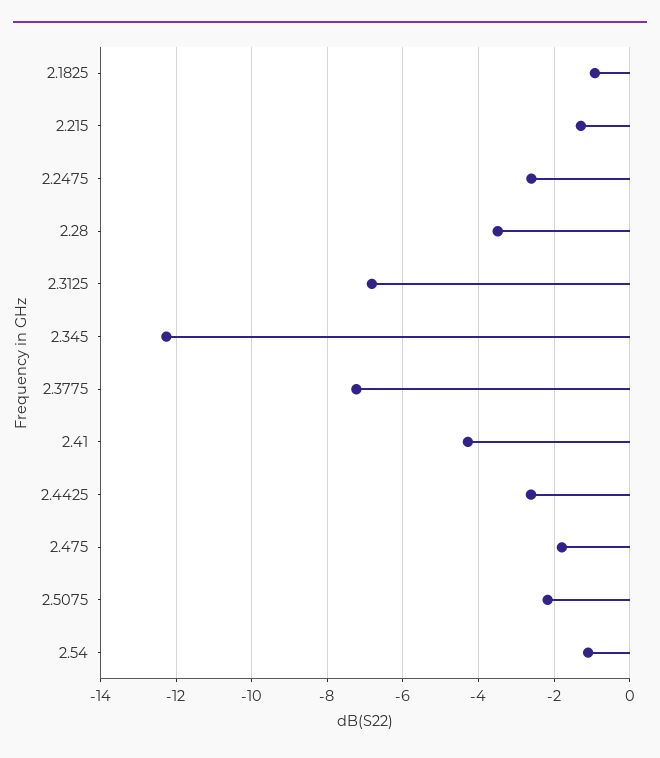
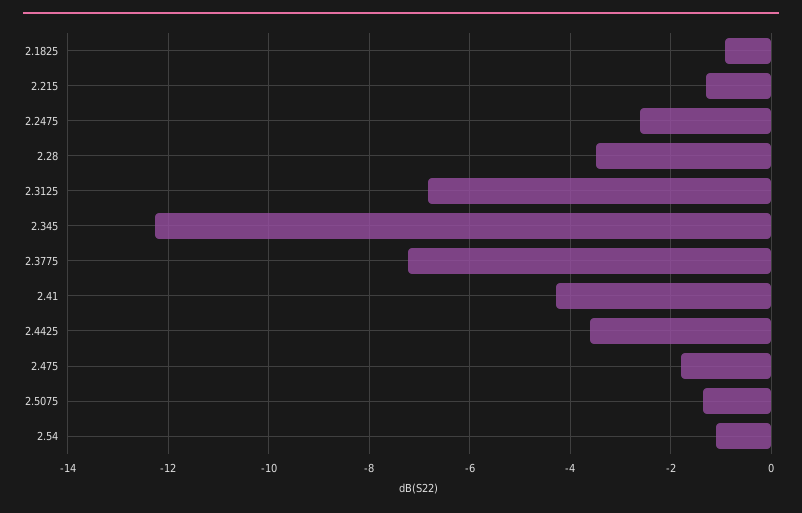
2.4425: -2.6 -> -3.6
2.5075: -2.2 -> -1.4

